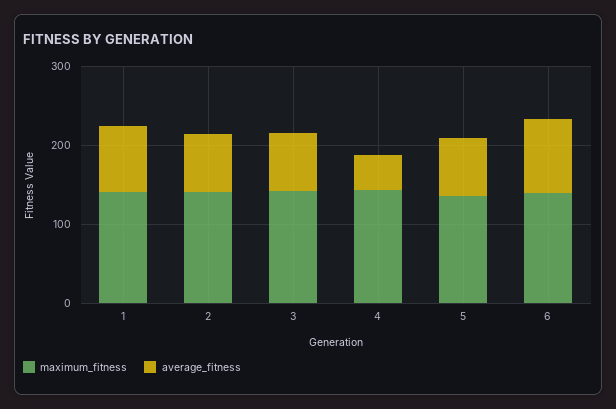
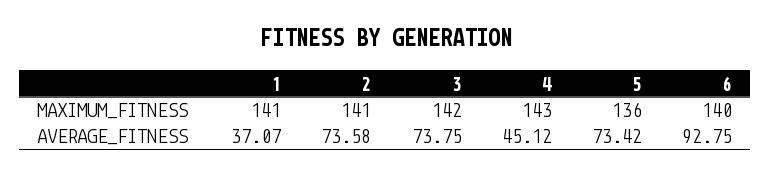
average_fitness, 1: 80 -> 37.07

